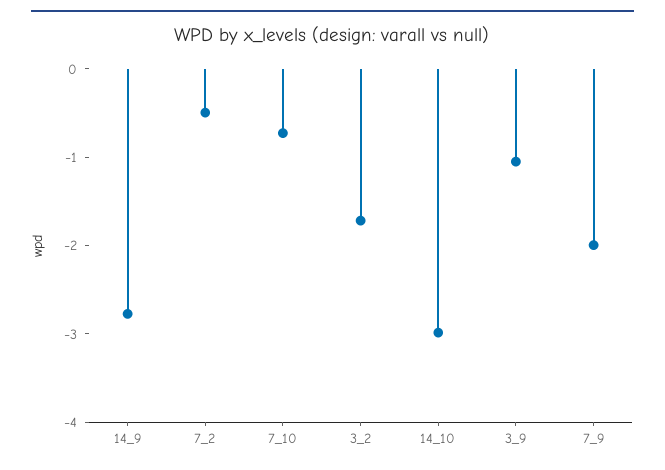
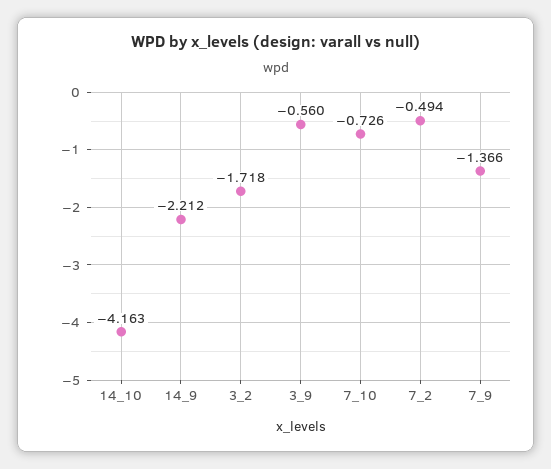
14_9: -2.8 -> -2.212
14_10: -3 -> -4.163
3_9: -1 -> -0.56
7_9: -2 -> -1.366

